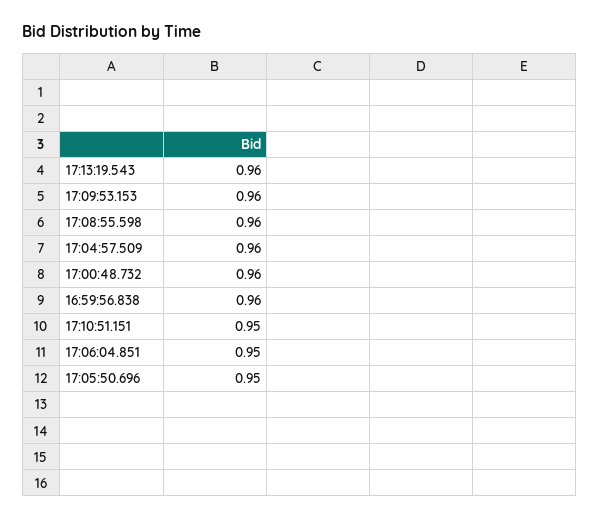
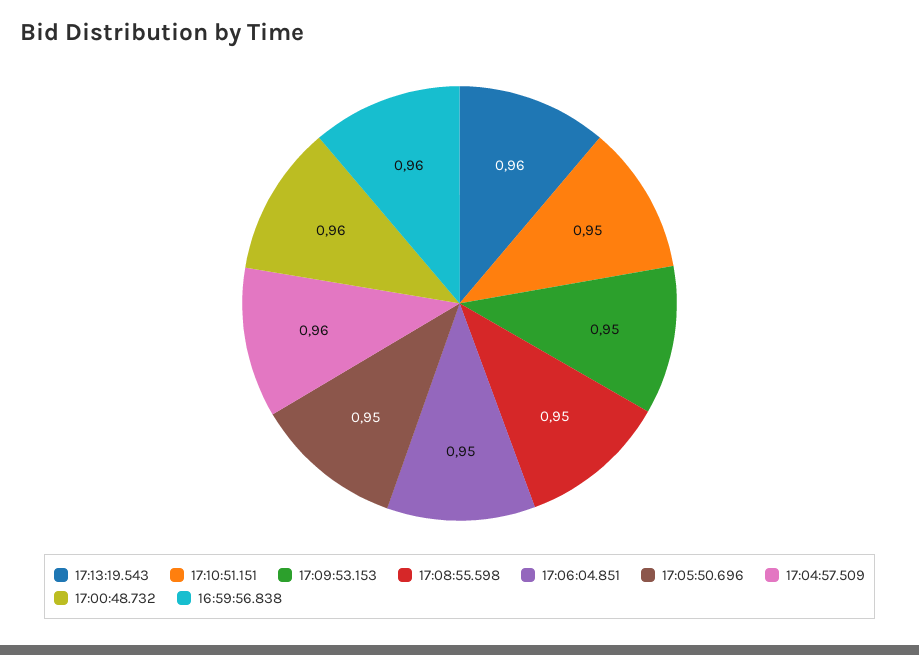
17:09:53.153: 0.96 -> 0.95
17:08:55.598: 0.96 -> 0.95

